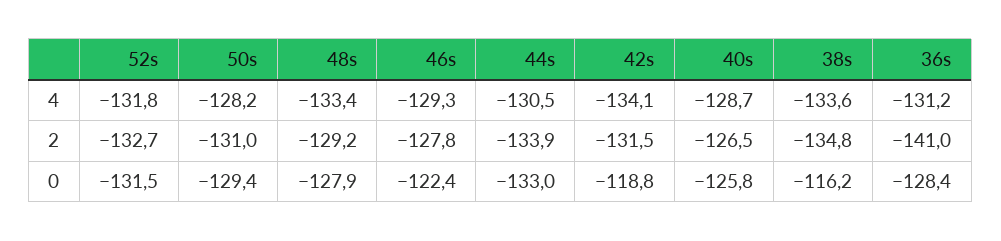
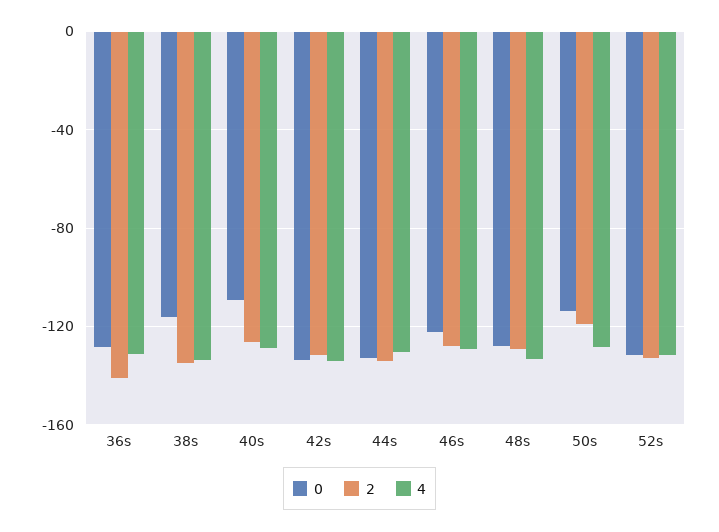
2, 50s: -131 -> -120
0, 50s: -129.4 -> -115
0, 42s: -118.8 -> -135
0, 40s: -125.8 -> -110

